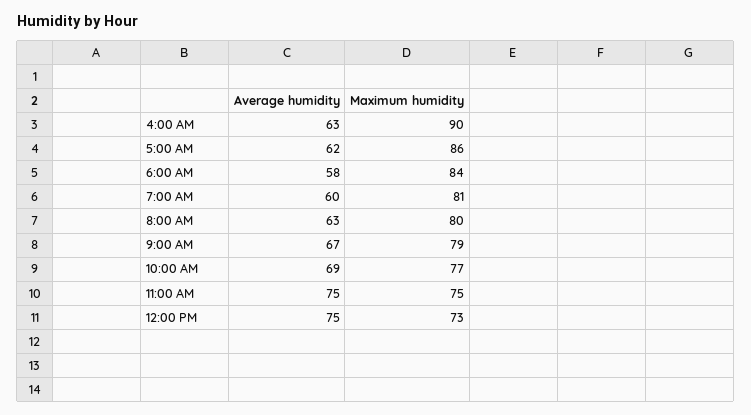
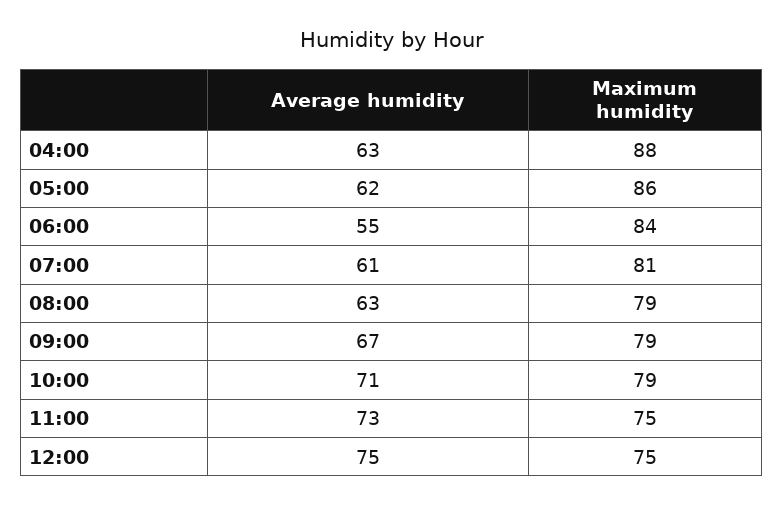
Maximum humidity, 4:00 AM: 90 -> 88
Average humidity, 6:00 AM: 58 -> 55
Average humidity, 7:00 AM: 60 -> 61
Maximum humidity, 8:00 AM: 80 -> 79
Average humidity, 10:00 AM: 69 -> 71
Maximum humidity, 10:00 AM: 77 -> 79
Average humidity, 11:00 AM: 75 -> 73
Maximum humidity, 12:00 PM: 73 -> 75

